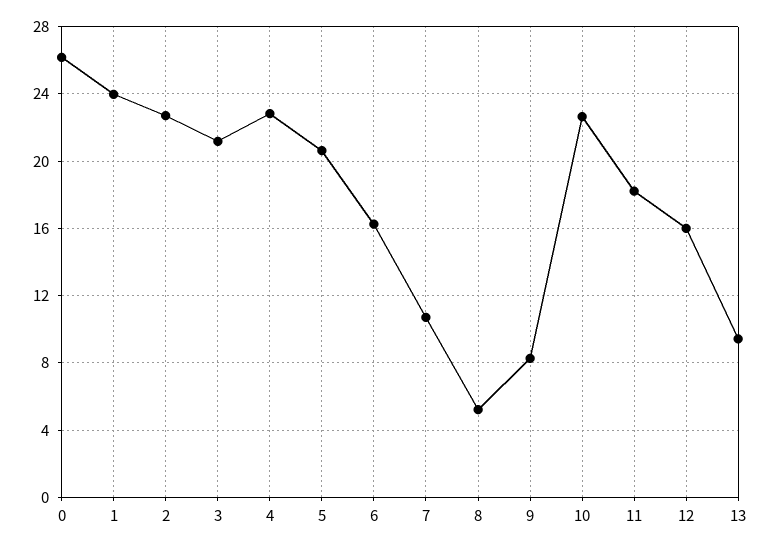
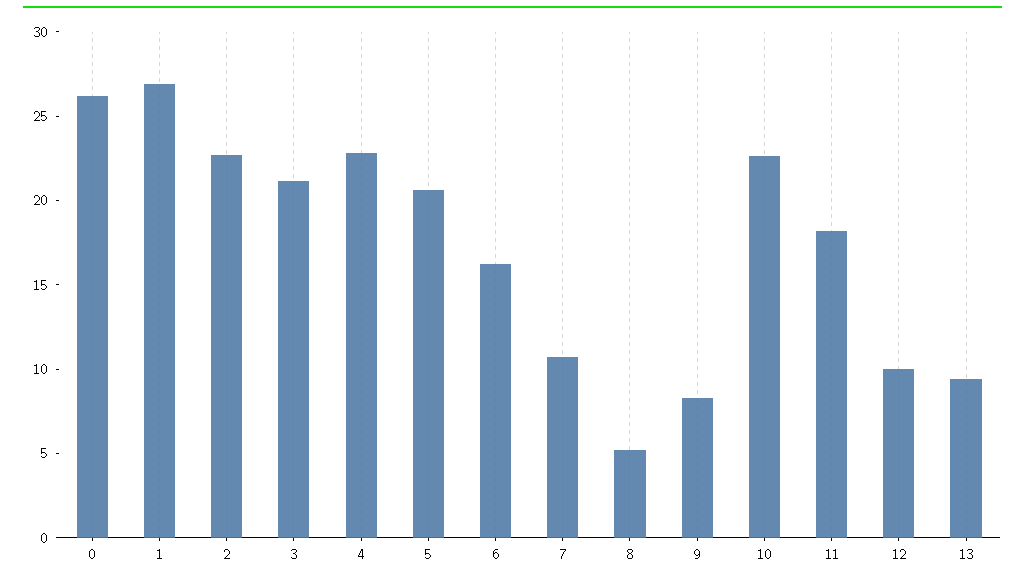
1: 24 -> 27
12: 16 -> 10

